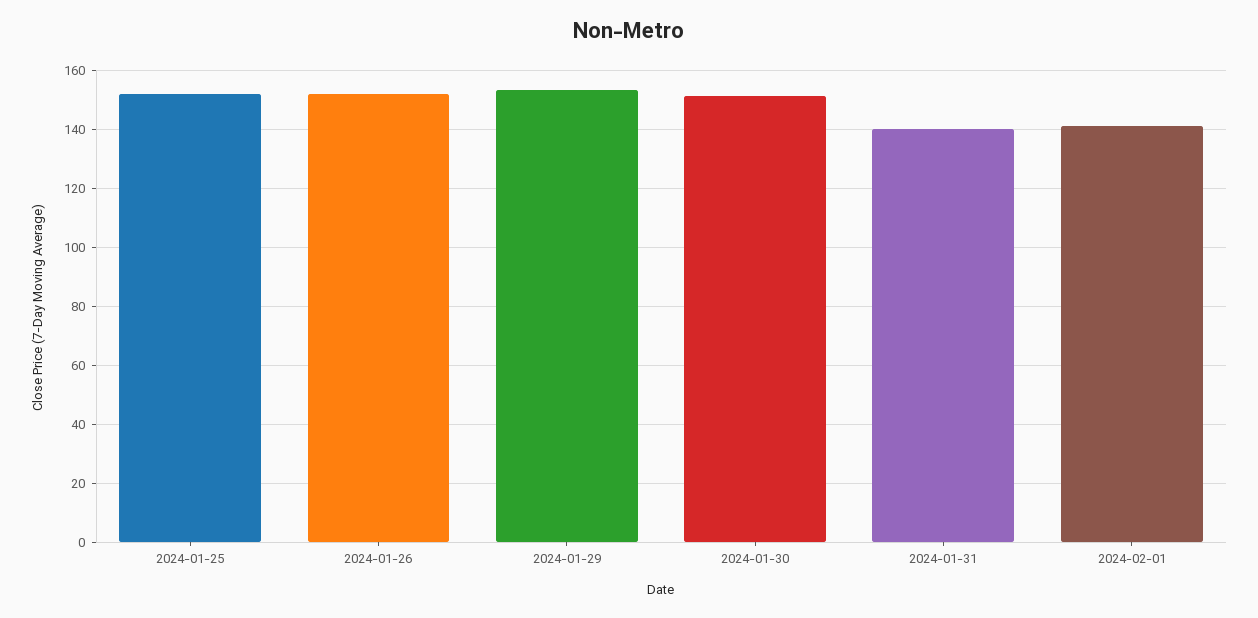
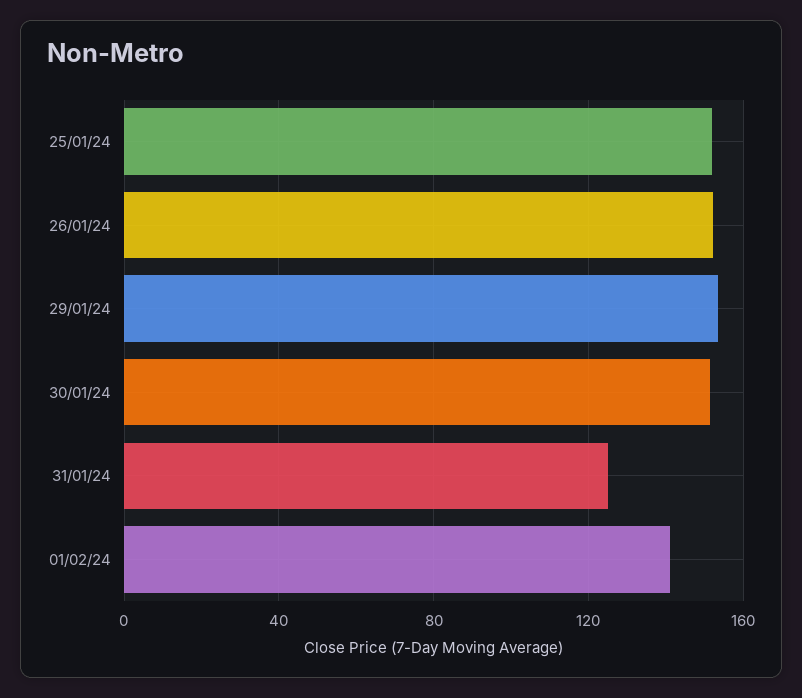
2024-01-31: 140 -> 125

